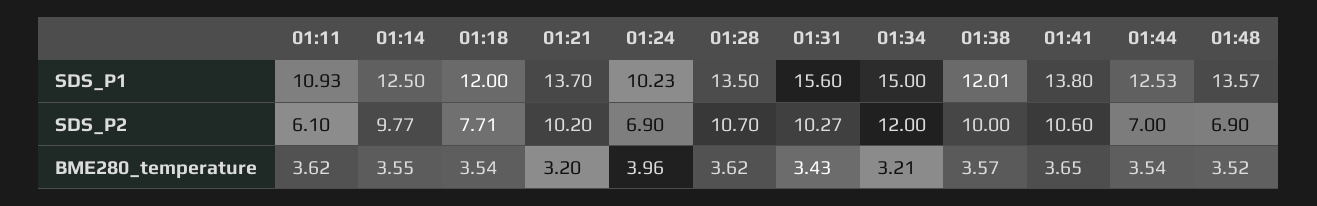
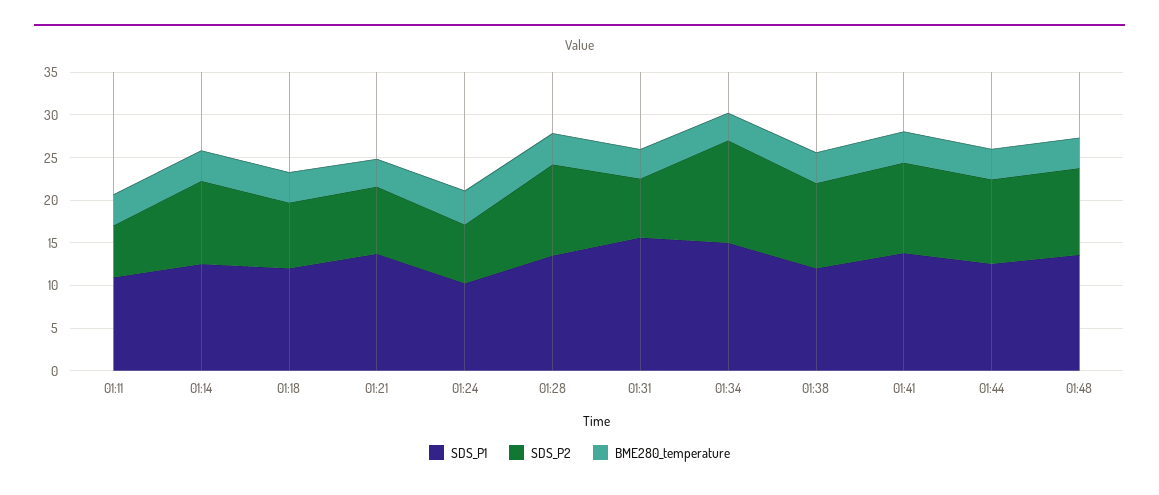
SDS_P2, 01:21: 10.2 -> 8
SDS_P2, 01:31: 10.27 -> 7
SDS_P2, 01:44: 7 -> 10
SDS_P2, 01:48: 6.9 -> 10

